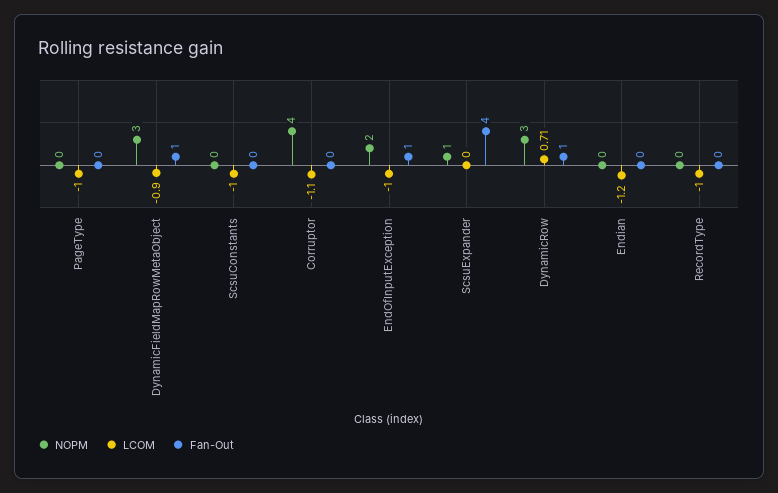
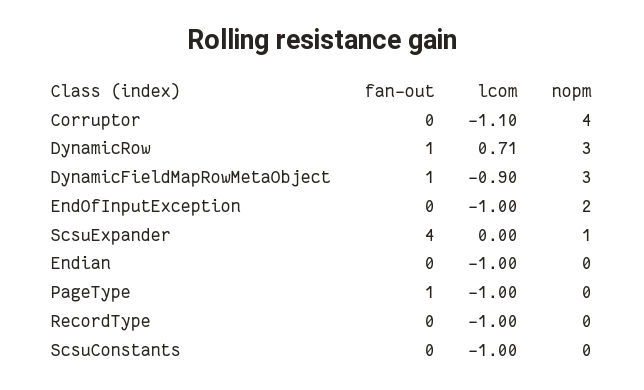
Fan-Out, PageType: 0 -> 1
Fan-Out, EndOfInputException: 1 -> 0
LCOM, Endian: -1.2 -> -1

